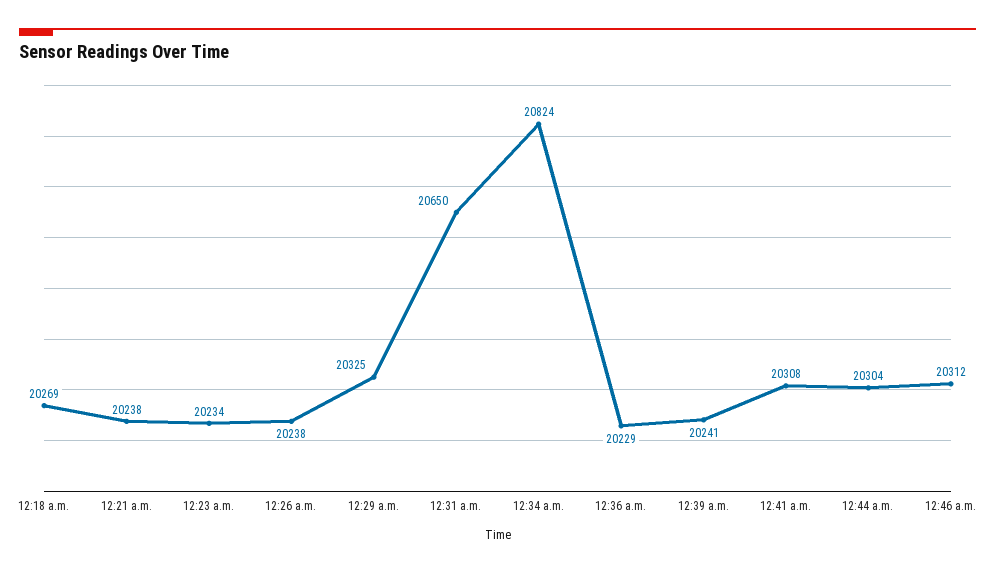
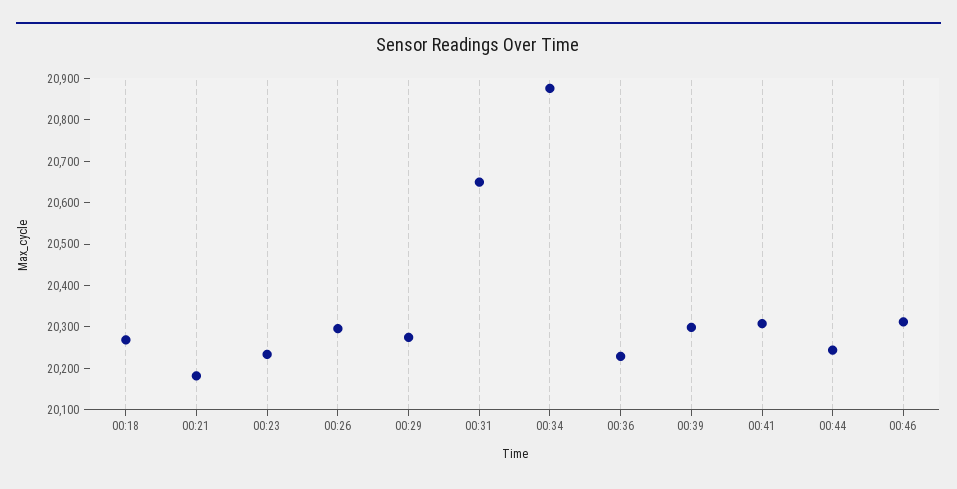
12:21 a.m.: 20238 -> 20180
12:26 a.m.: 20238 -> 20300
12:29 a.m.: 20325 -> 20280
12:34 a.m.: 20824 -> 20880
12:39 a.m.: 20241 -> 20300
12:44 a.m.: 20304 -> 20240

